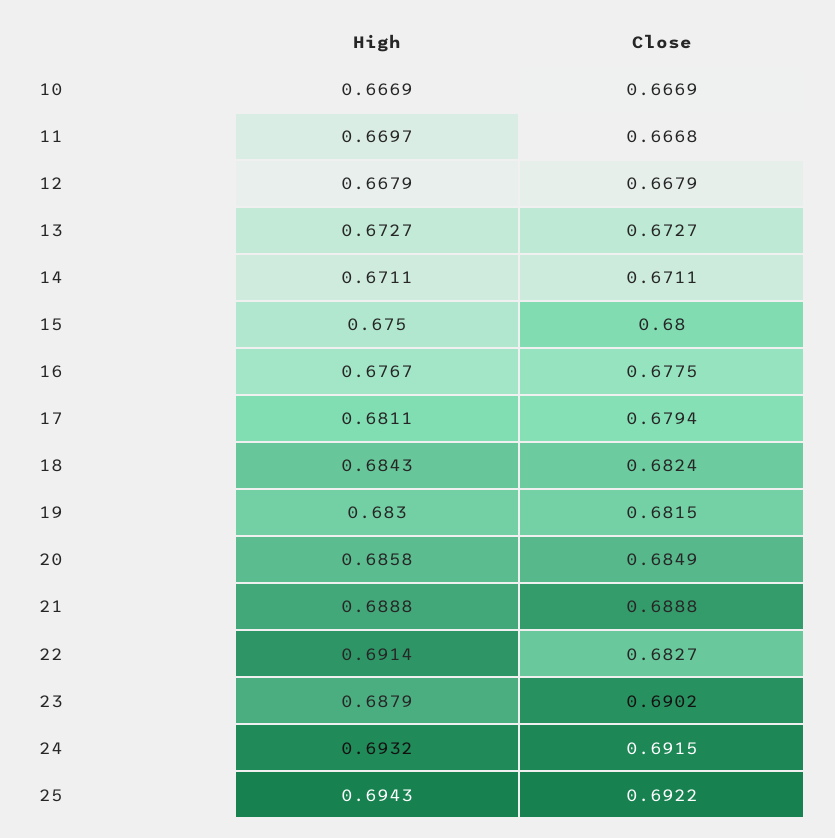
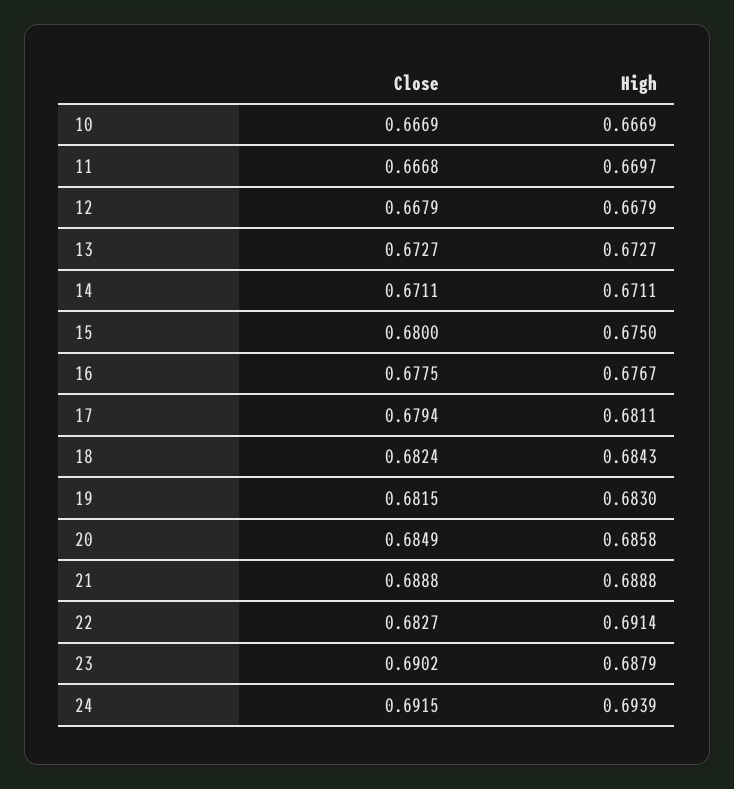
High, 24: 0.6932 -> 0.6939
High, 25: 0.6943 -> none
Close, 25: 0.6922 -> none

